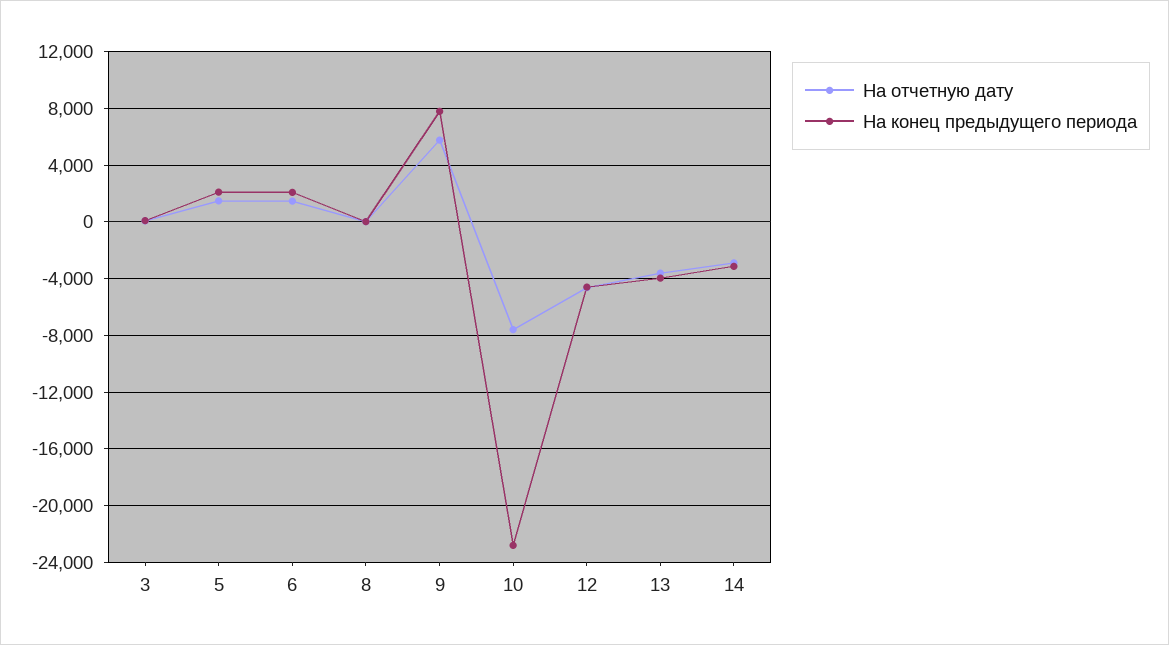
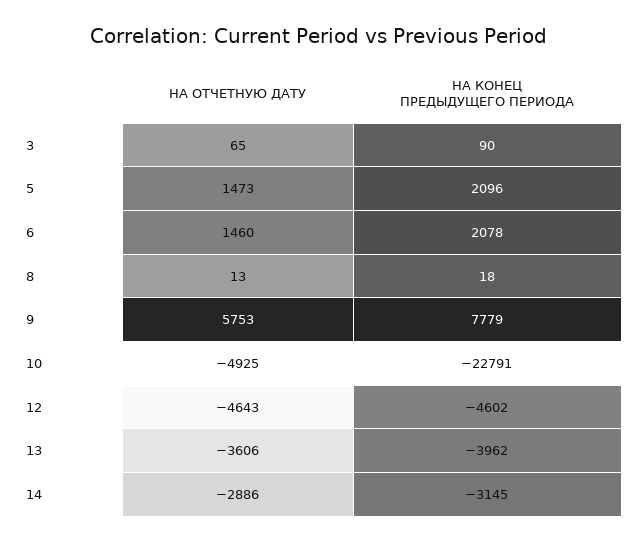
На отчетную дату, 10: -7500 -> -4925

